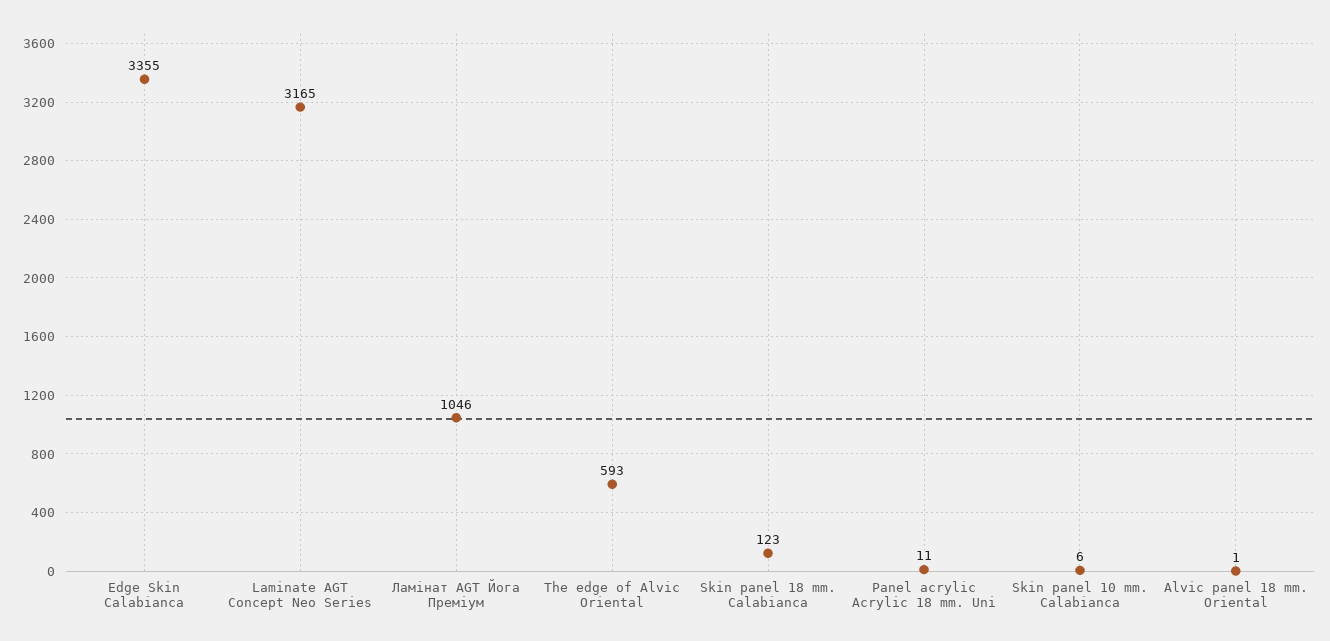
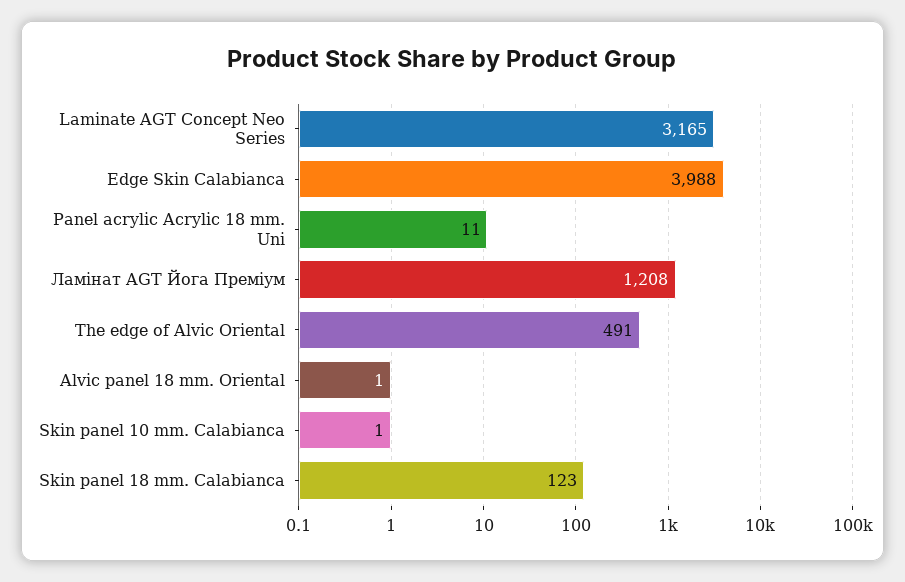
Edge Skin Calabianca: 3355 -> 3988
Ламінат AGT Йога Преміум: 1046 -> 1208
The edge of Alvic Oriental: 593 -> 491
Skin panel 10 mm. Calabianca: 6 -> 1

